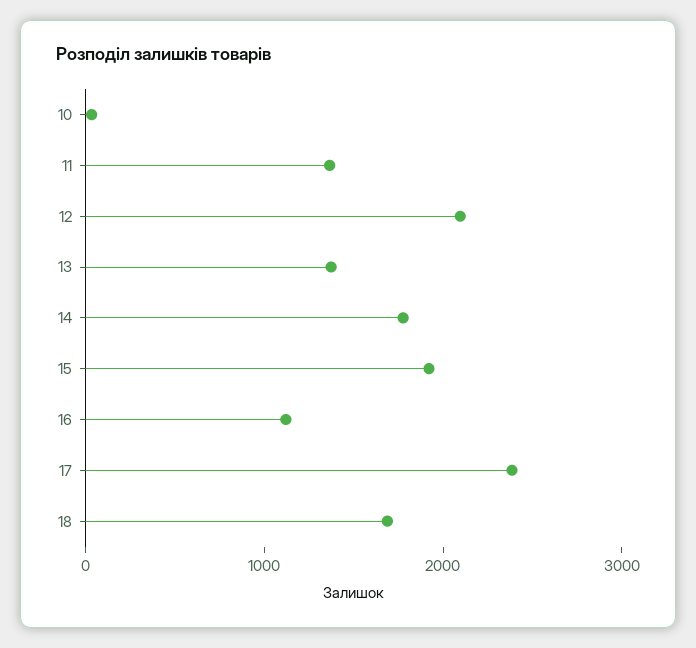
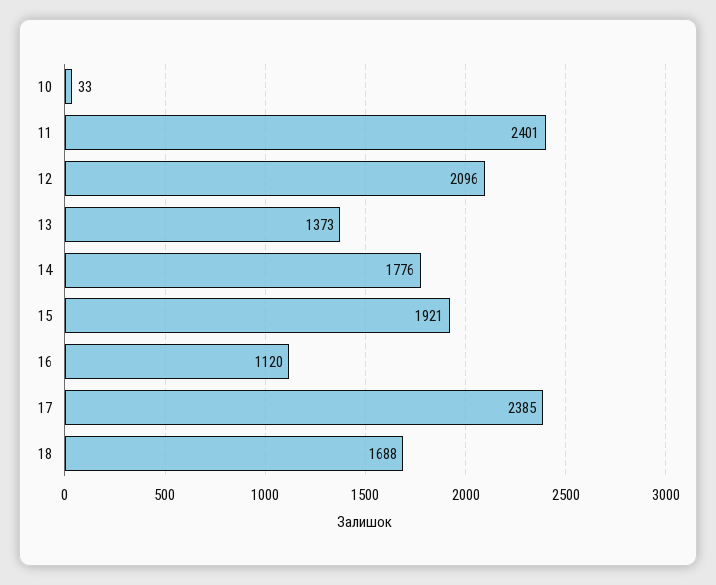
11: 1400 -> 2401

